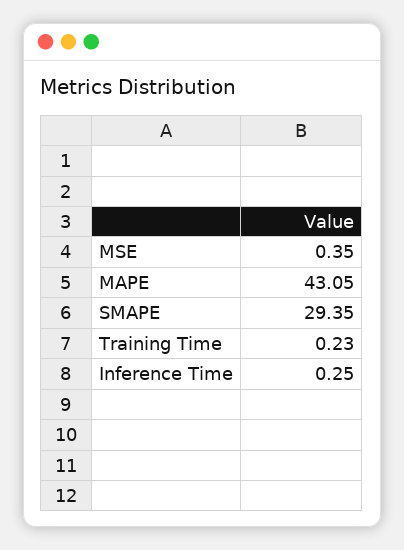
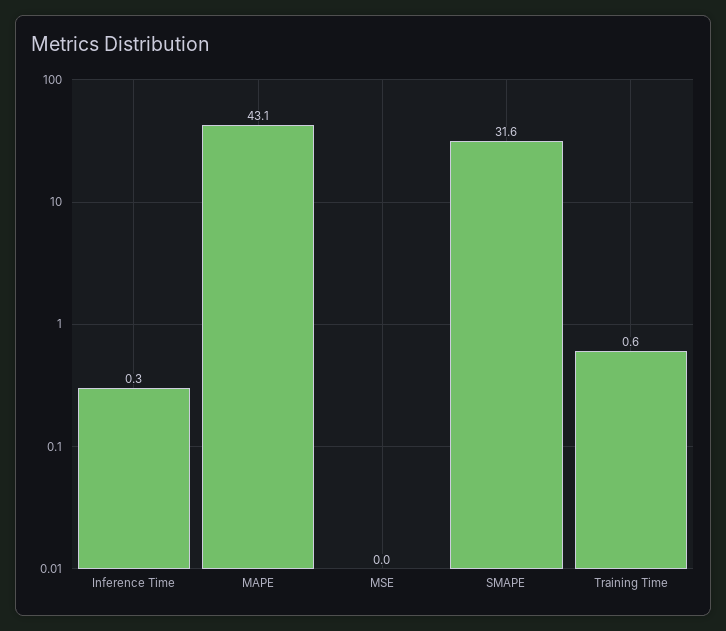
MSE: 0.35 -> 0
SMAPE: 29.35 -> 31.6
Training Time: 0.23 -> 0.6

